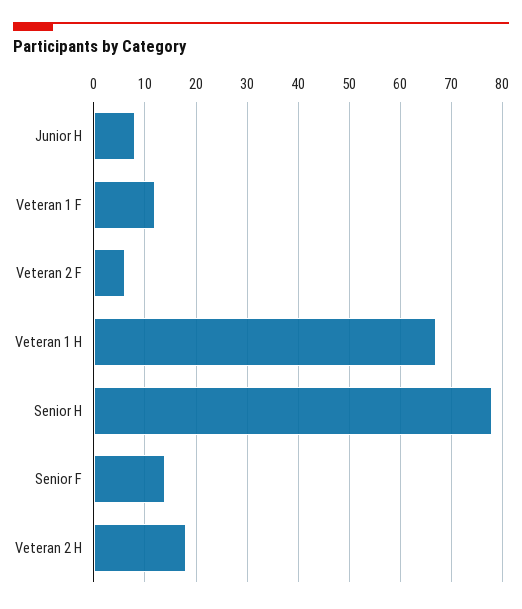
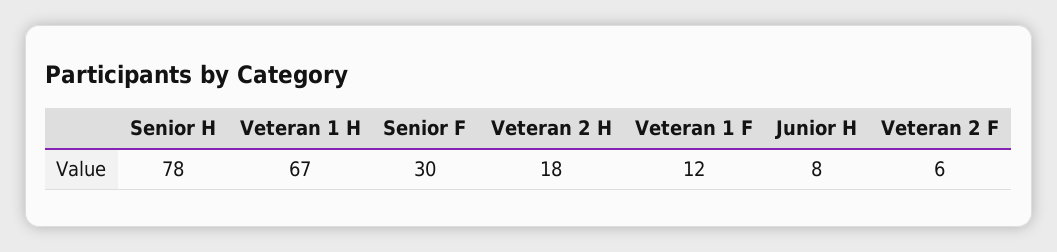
Senior F: 15 -> 30

